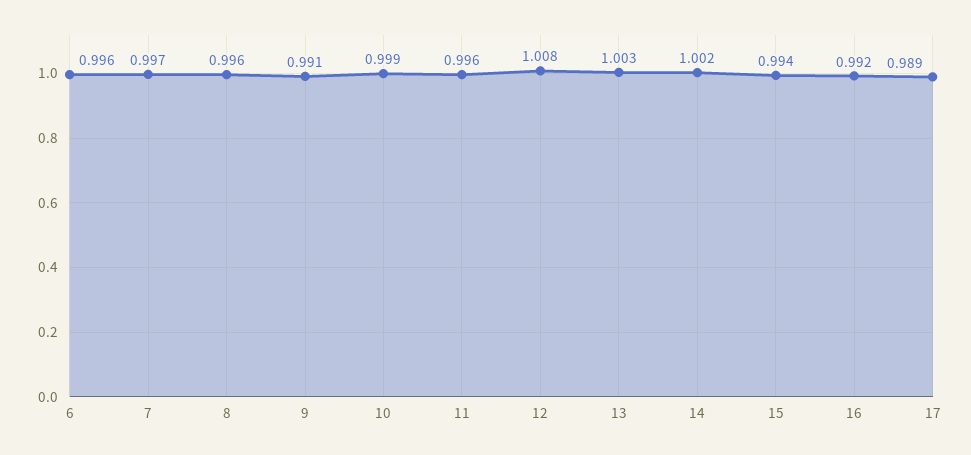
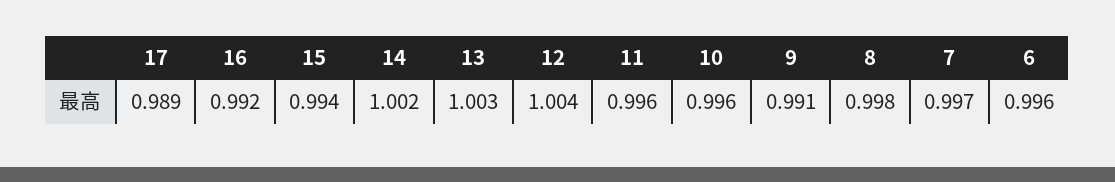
8: 0.996 -> 0.998
10: 0.999 -> 0.996
12: 1.008 -> 1.004

